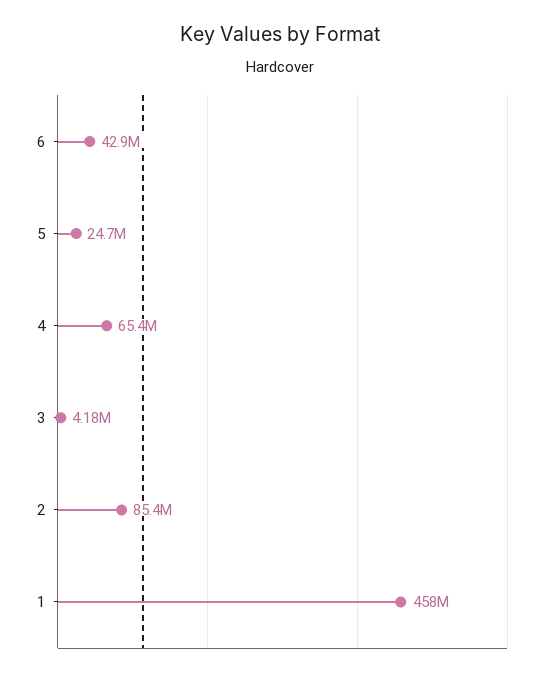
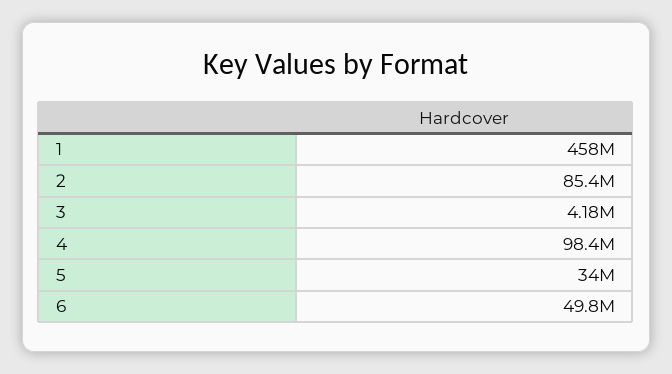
6: 42900000 -> 49800000
5: 24700000 -> 34000000
4: 65400000 -> 98400000

